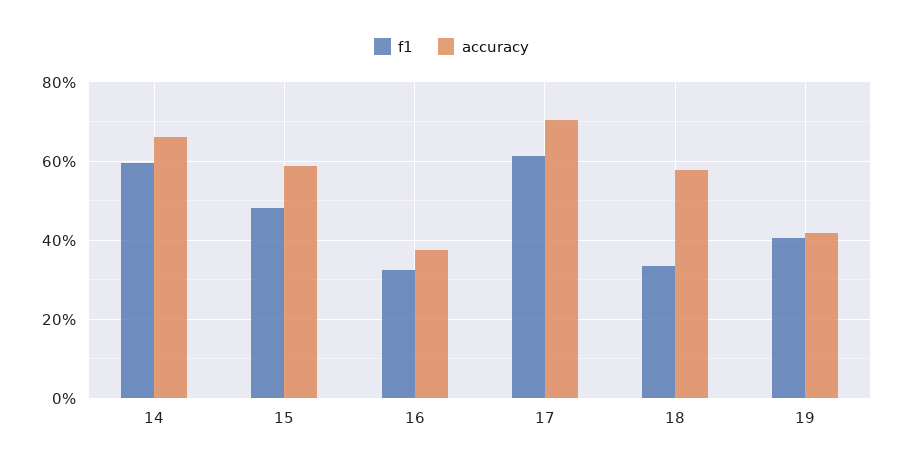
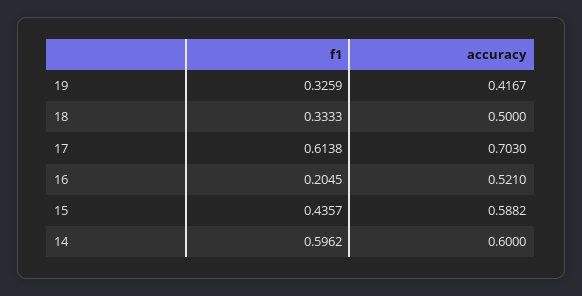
accuracy, 14: 0.66 -> 0.6
f1, 15: 0.48 -> 0.4357
f1, 16: 0.32 -> 0.2045
accuracy, 16: 0.38 -> 0.521
accuracy, 18: 0.58 -> 0.5
f1, 19: 0.4 -> 0.3259

